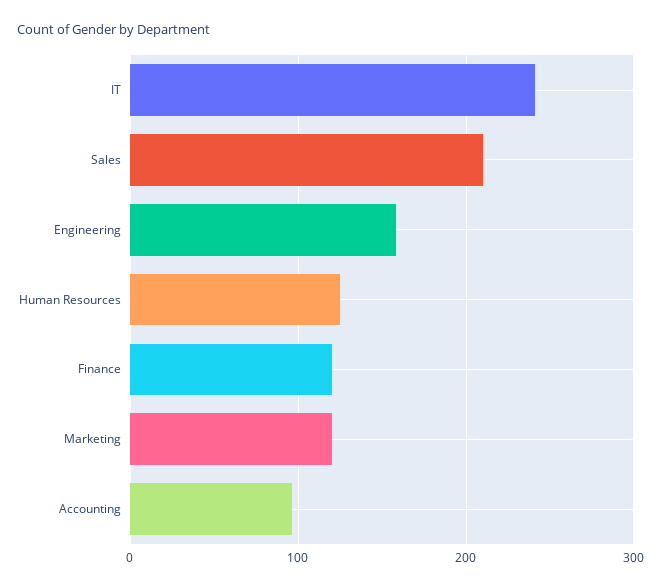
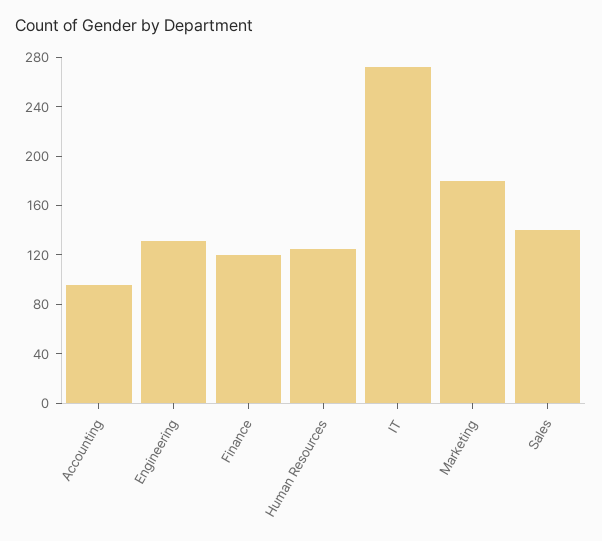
IT: 240 -> 270
Sales: 210 -> 140
Engineering: 160 -> 130
Marketing: 120 -> 180

